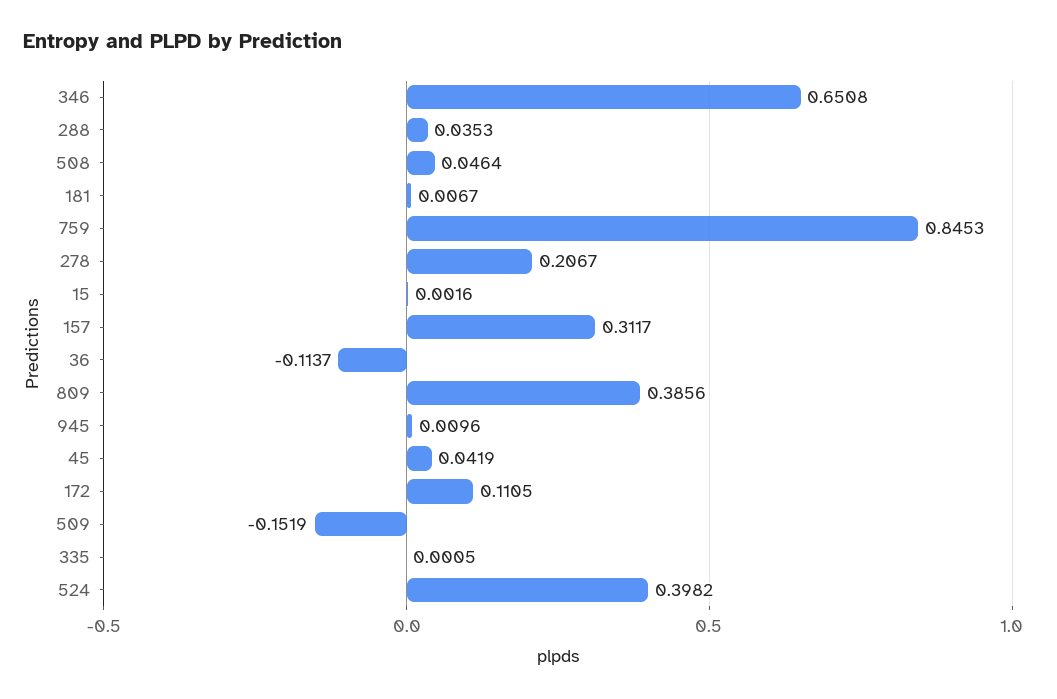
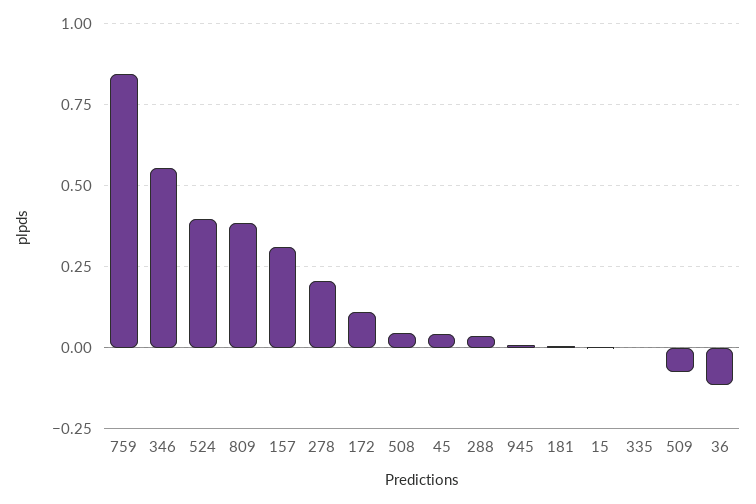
346: 0.6508 -> 0.55
509: -0.1519 -> -0.075

